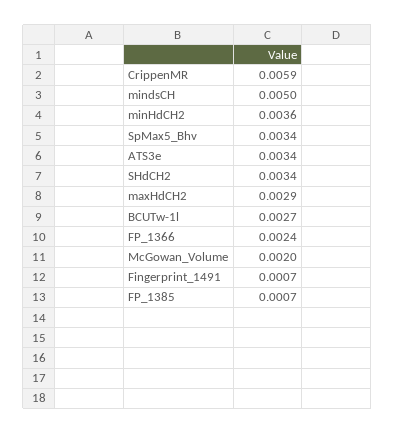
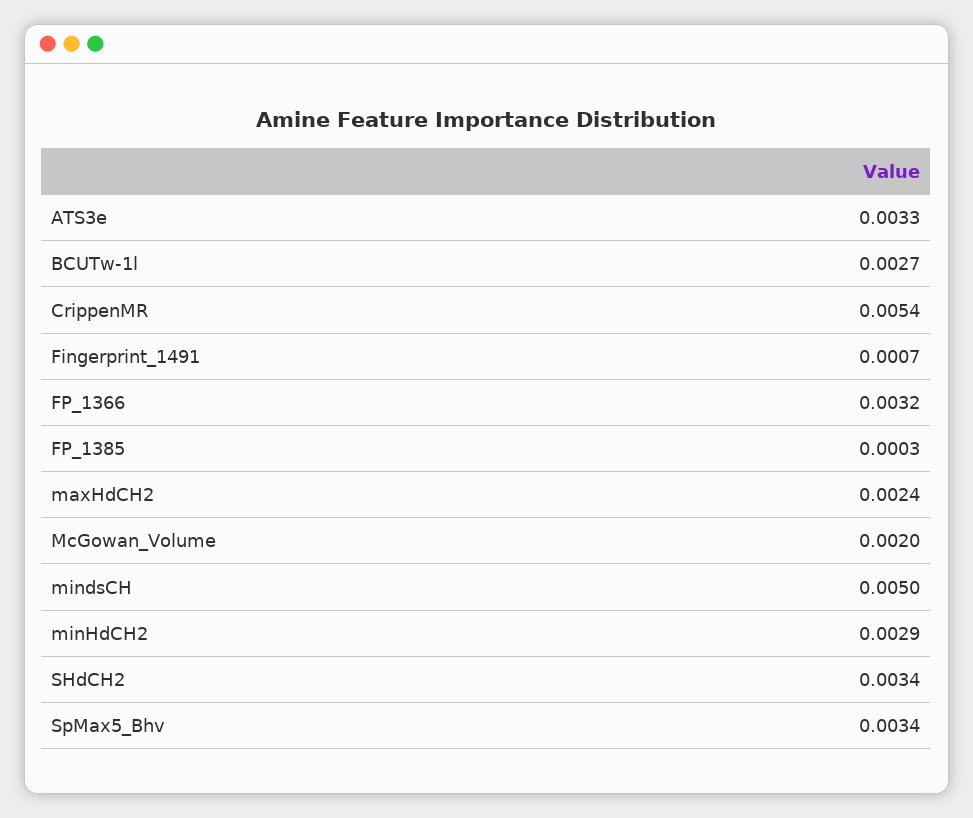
CrippenMR: 0.0059 -> 0.0054
minHdCH2: 0.0036 -> 0.0029
ATS3e: 0.0034 -> 0.0033
maxHdCH2: 0.0029 -> 0.0024
FP_1366: 0.0024 -> 0.0032
FP_1385: 0.0007 -> 0.0003

